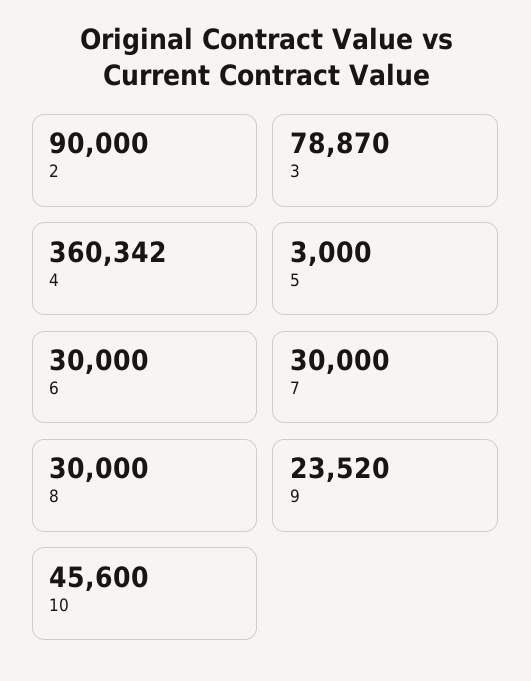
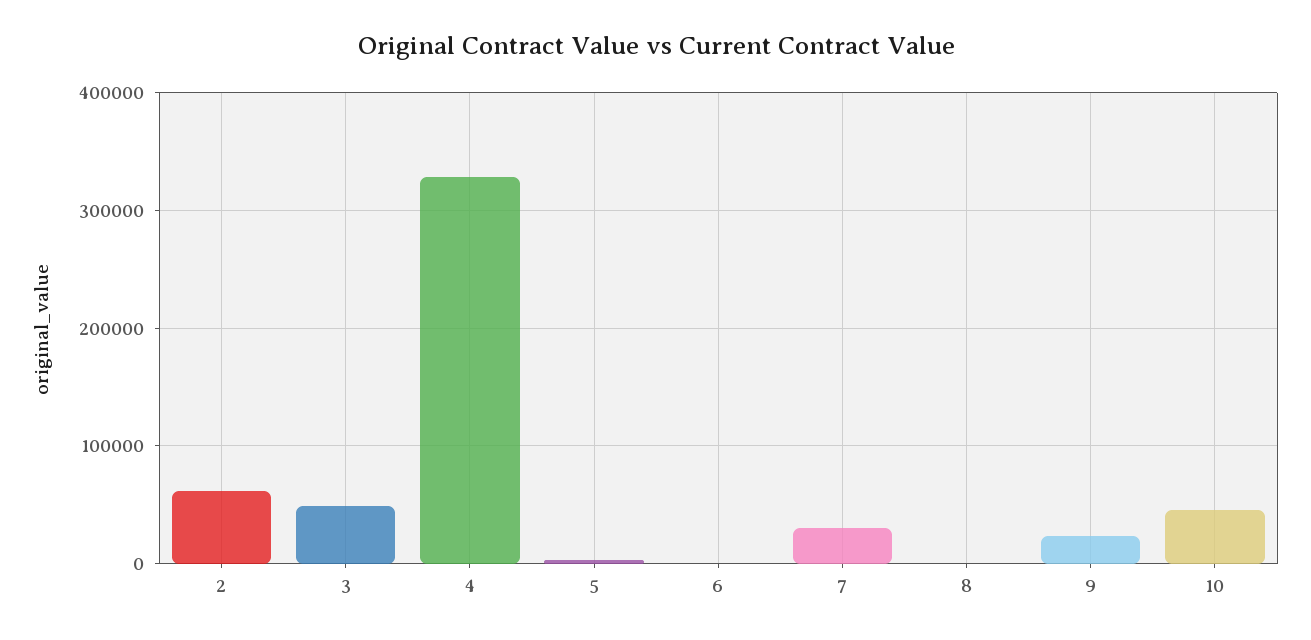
2: 90000 -> 60000
3: 78870 -> 50000
4: 360342 -> 330000
6: 30000 -> 0
8: 30000 -> 0

